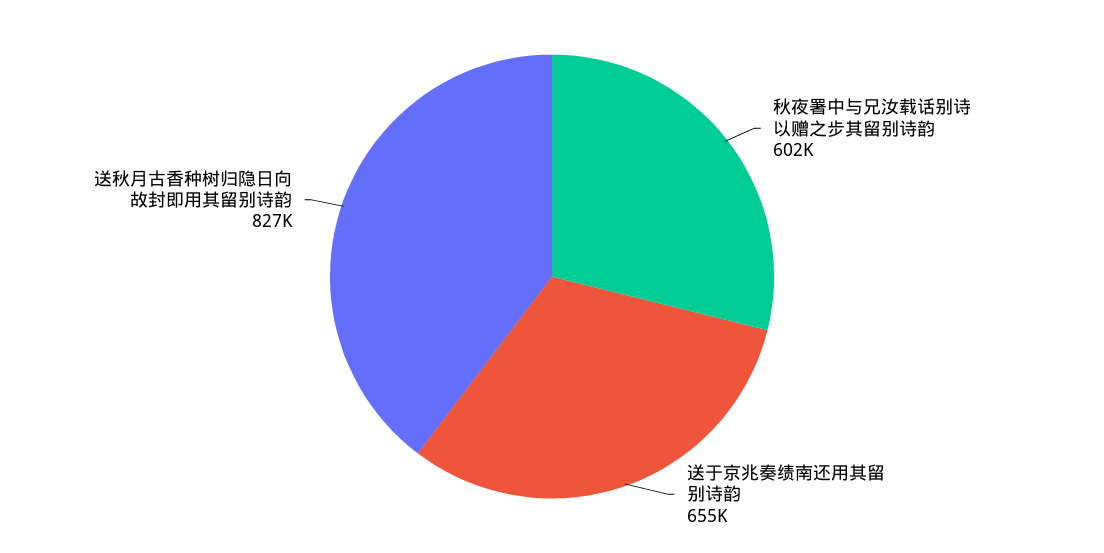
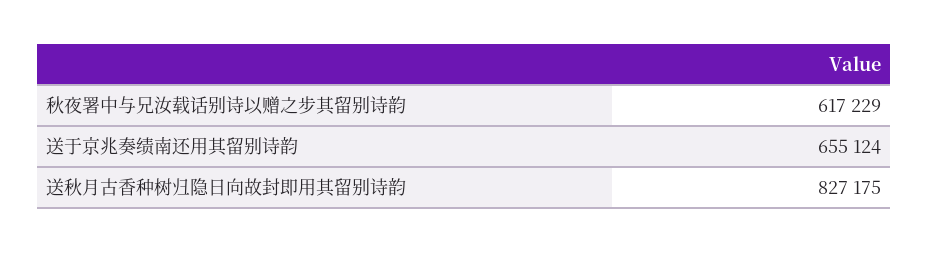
秋夜署中与兄汝载话别诗以赠之步其留别诗韵: 602000 -> 617229

